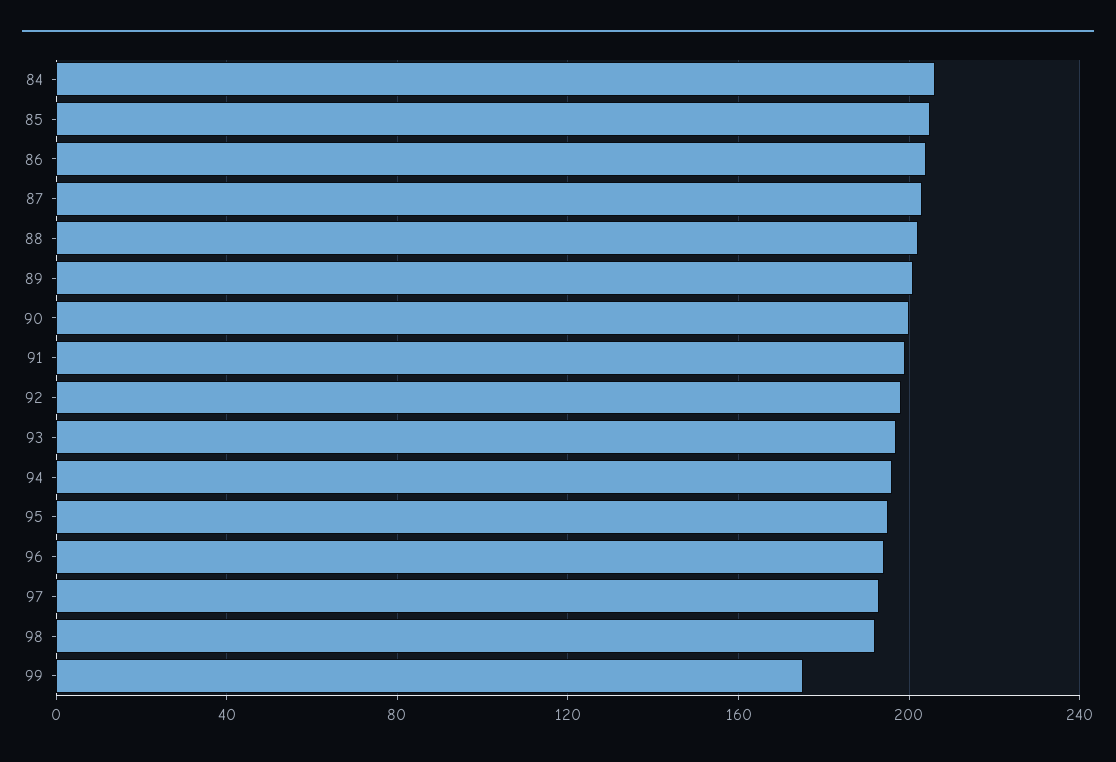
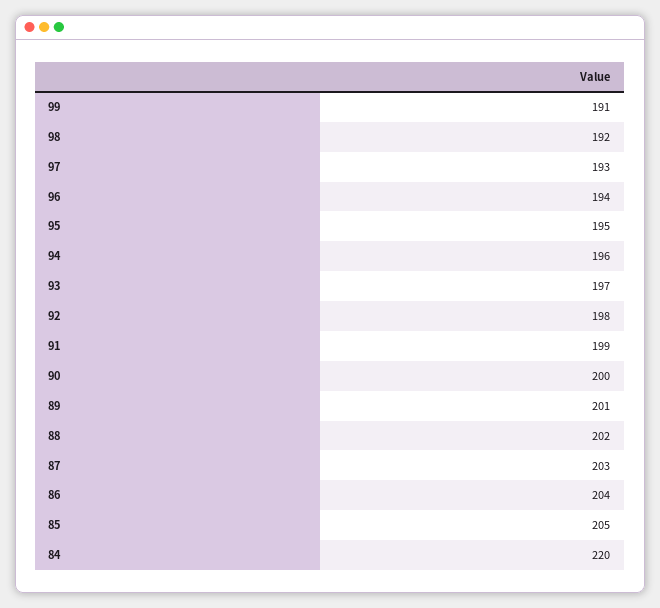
84: 205 -> 220
99: 175 -> 191

